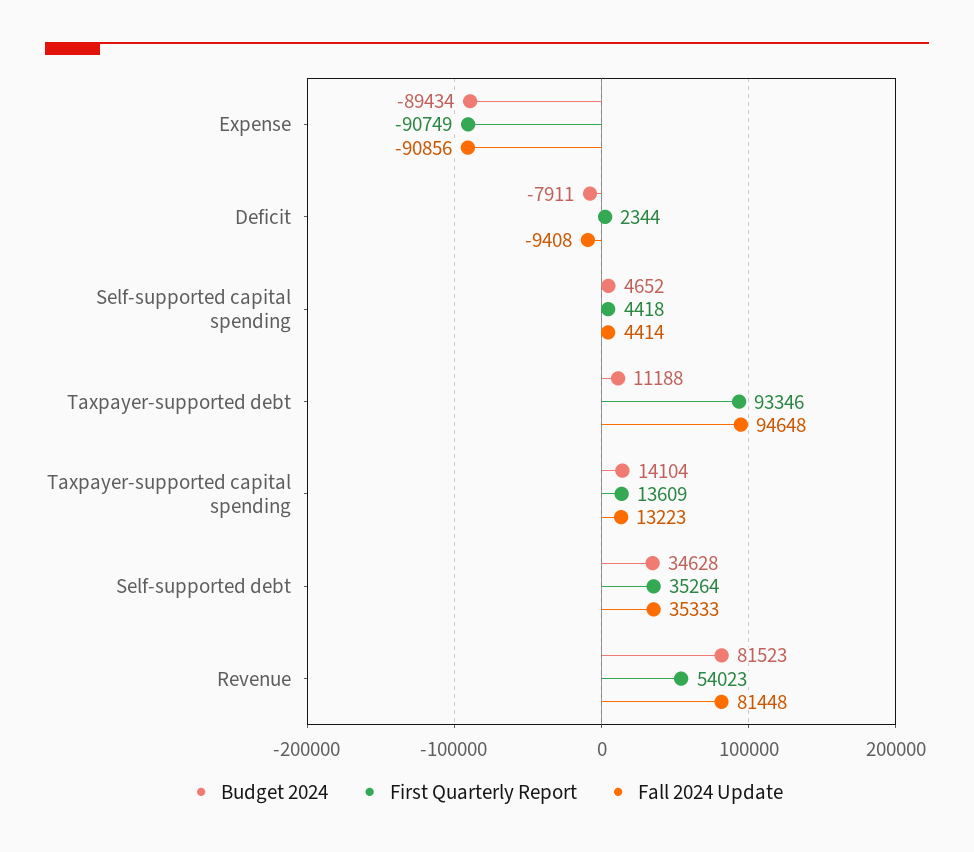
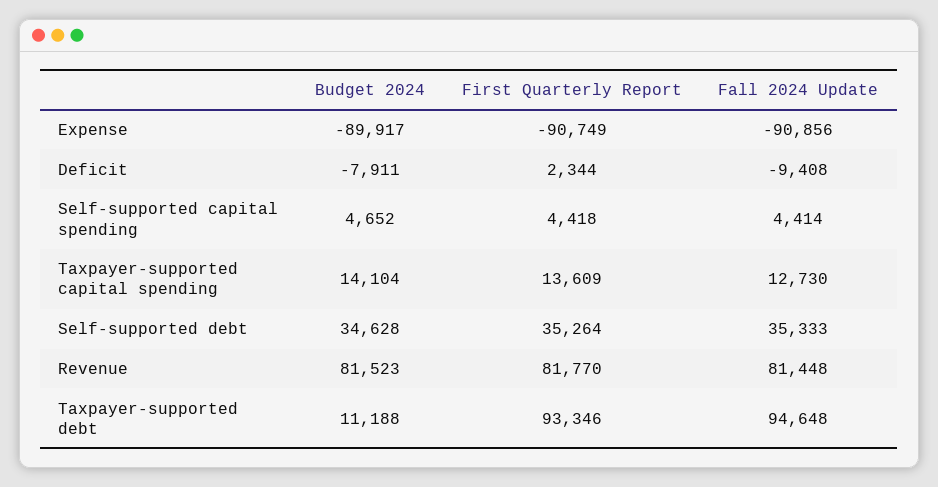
Budget 2024, Expense: -89434 -> -89917
Fall 2024 Update, Taxpayer-supported capital spending: 13223 -> 12730
First Quarterly Report, Revenue: 54023 -> 81770

